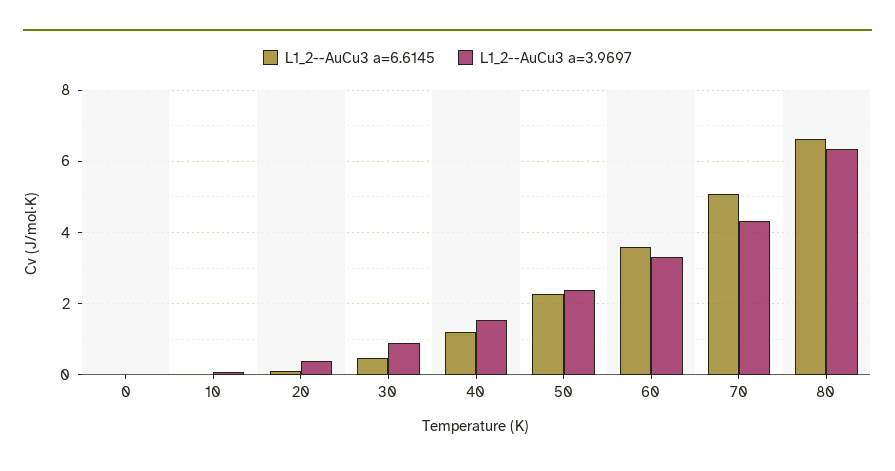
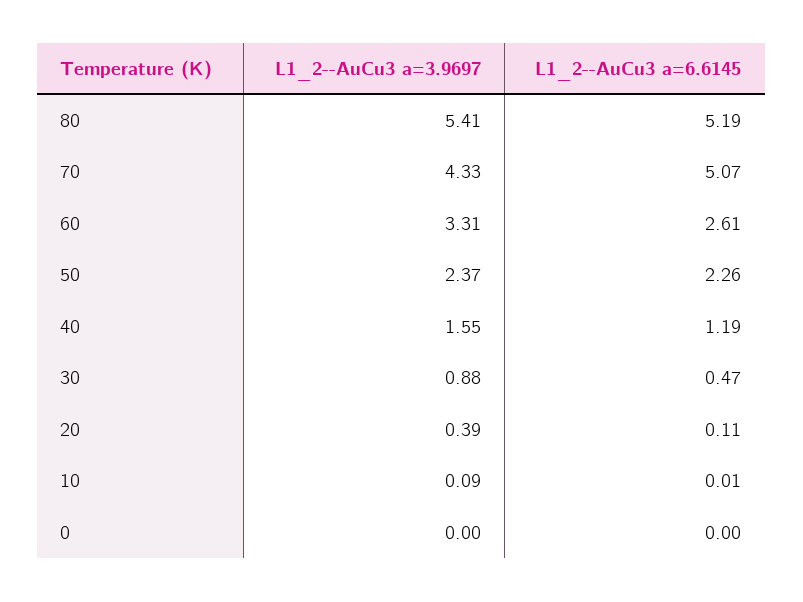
L1_2--AuCu3 a=6.6145, 60: 3.6 -> 2.61
L1_2--AuCu3 a=6.6145, 80: 6.6 -> 5.19
L1_2--AuCu3 a=3.9697, 80: 6.4 -> 5.41

